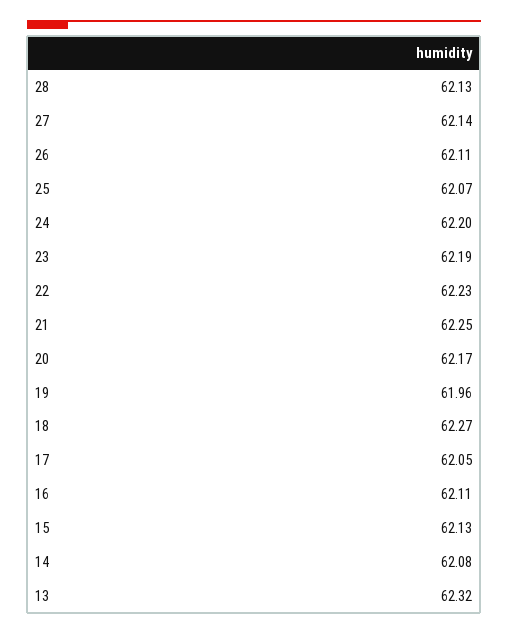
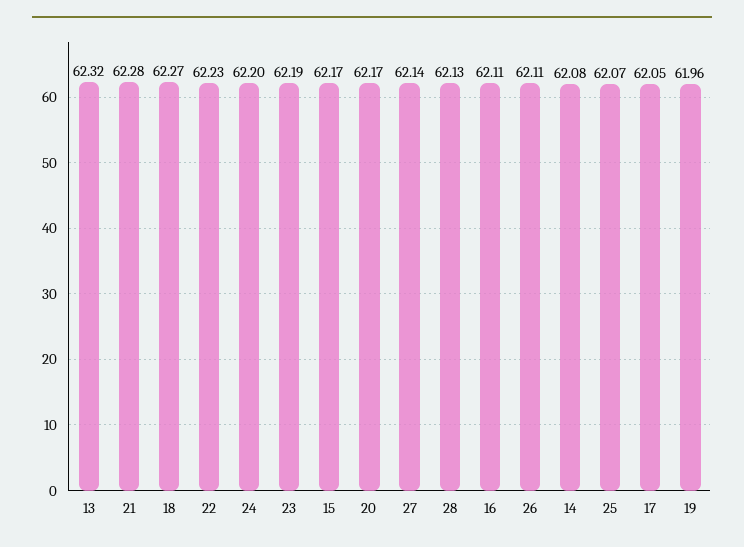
21: 62.25 -> 62.28
15: 62.13 -> 62.17

